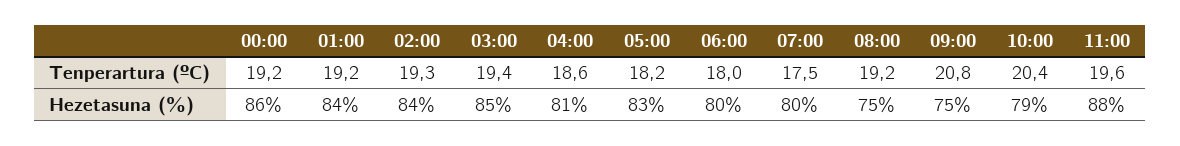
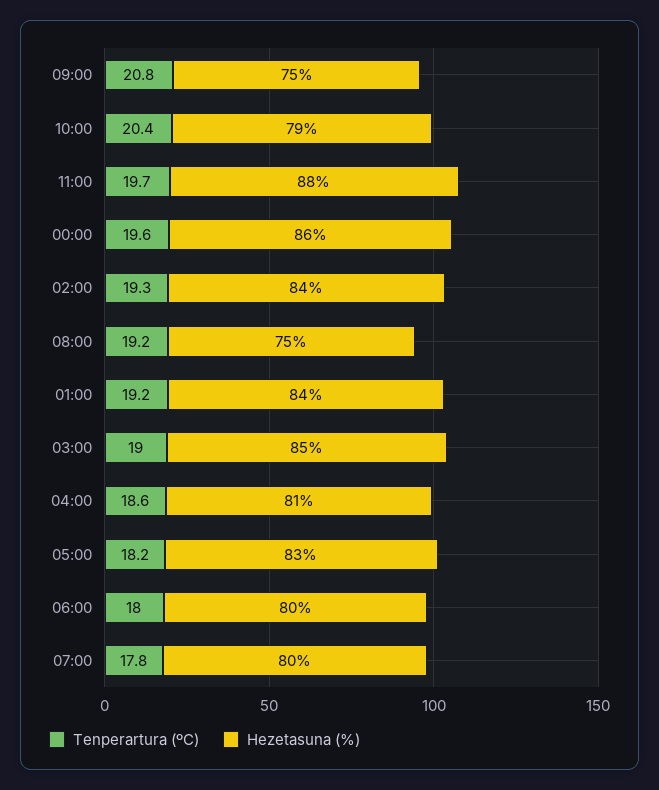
Tenperartura (ºC), 00:00: 19.2 -> 19.6
Tenperartura (ºC), 03:00: 19.4 -> 19
Tenperartura (ºC), 07:00: 17.5 -> 17.8
Tenperartura (ºC), 11:00: 19.6 -> 19.7

